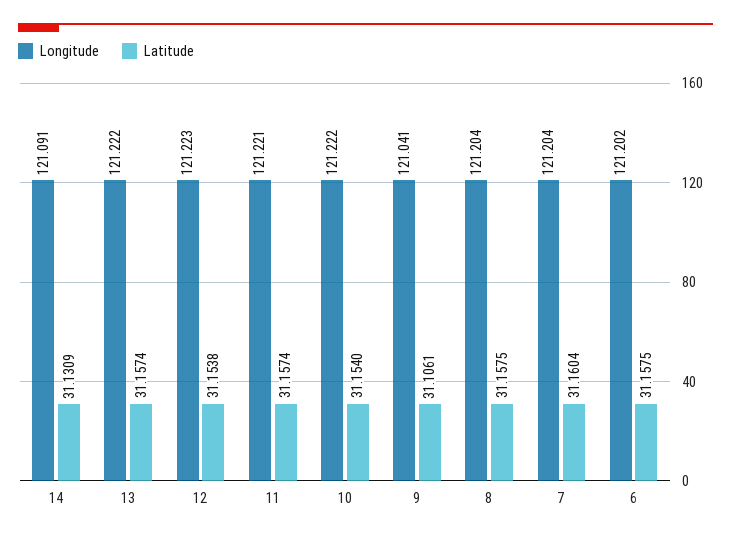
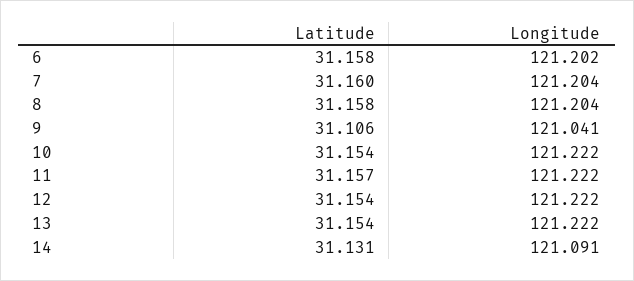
Latitude, 13: 31.1574 -> 31.154
Longitude, 12: 121.223 -> 121.222
Longitude, 11: 121.221 -> 121.222

